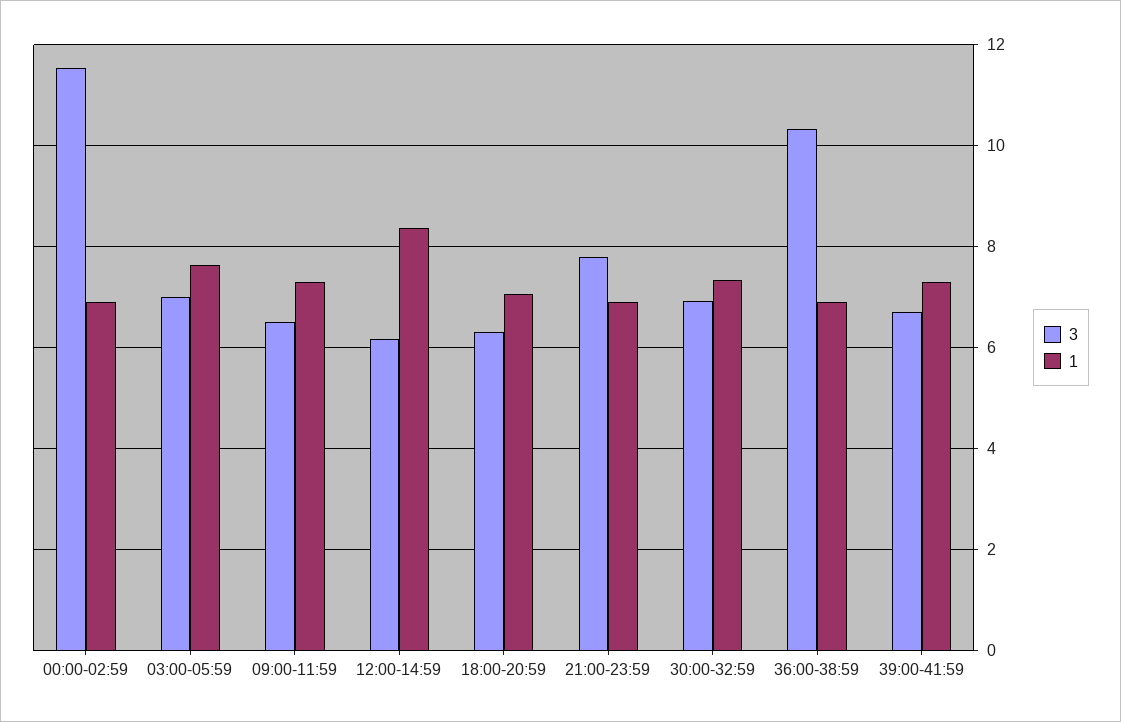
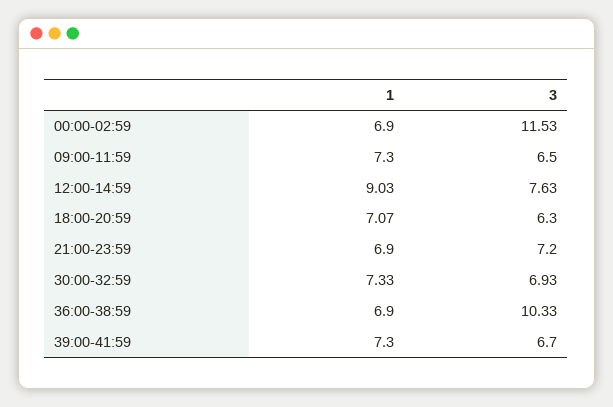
3, 03:00-05:59: 7 -> none
1, 03:00-05:59: 7.6 -> none
3, 12:00-14:59: 6.2 -> 7.63
1, 12:00-14:59: 8.4 -> 9.03
3, 21:00-23:59: 7.8 -> 7.2

